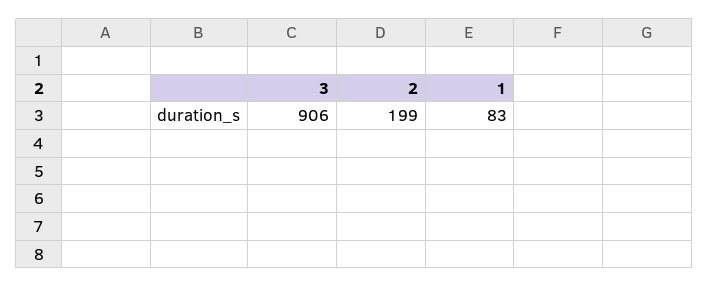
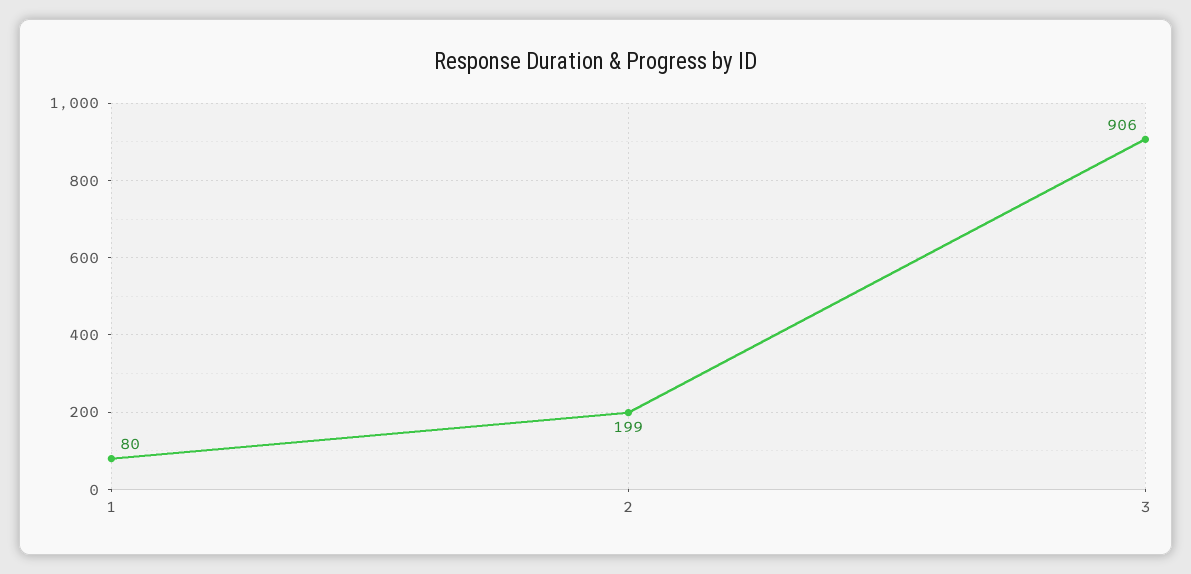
1: 83 -> 80

